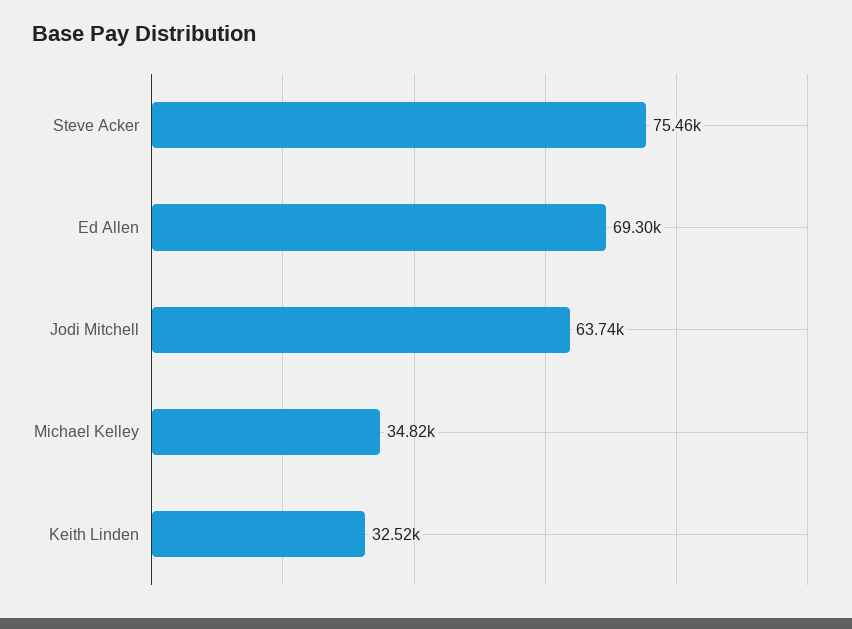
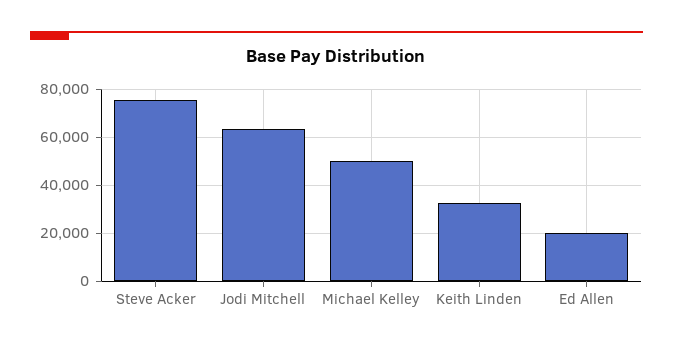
Ed Allen: 69300 -> 20000
Michael Kelley: 34820 -> 50000

